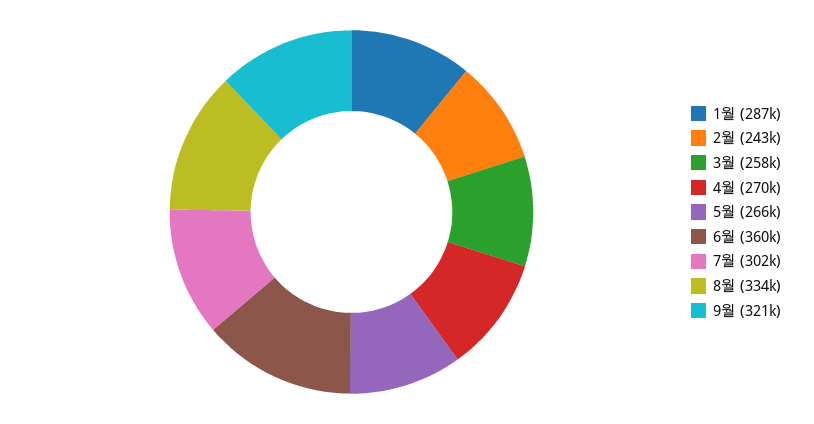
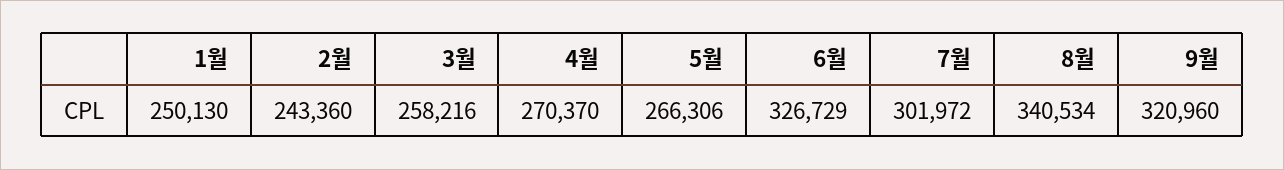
1월: 287000 -> 250130
6월: 360000 -> 326729
8월: 334000 -> 340534

